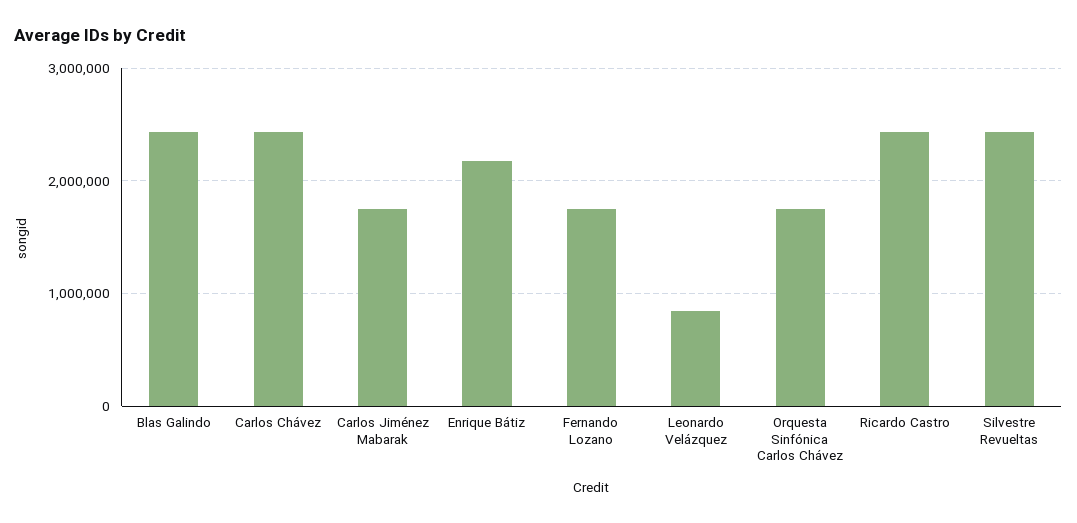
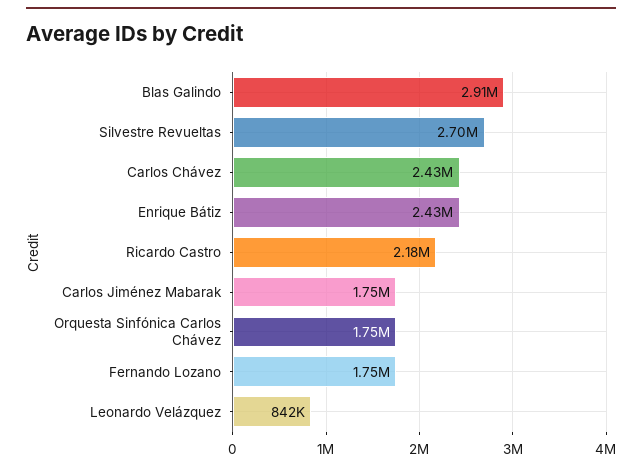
Blas Galindo: 2400000 -> 2910000
Enrique Bátiz: 2200000 -> 2430000
Ricardo Castro: 2400000 -> 2180000
Silvestre Revueltas: 2400000 -> 2700000

